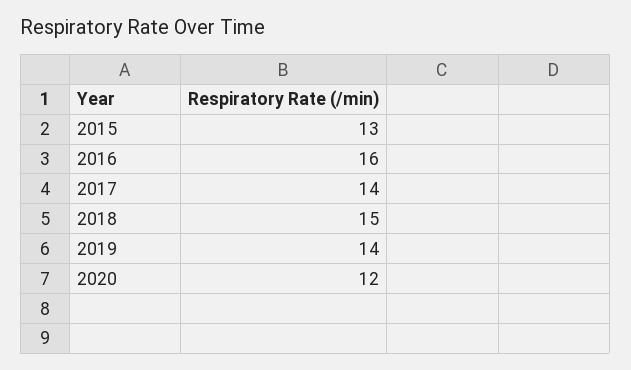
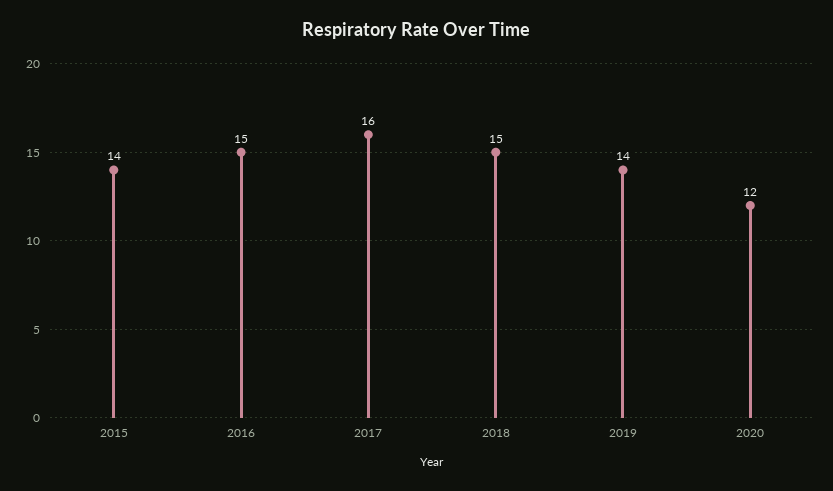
2015: 13 -> 14
2016: 16 -> 15
2017: 14 -> 16

